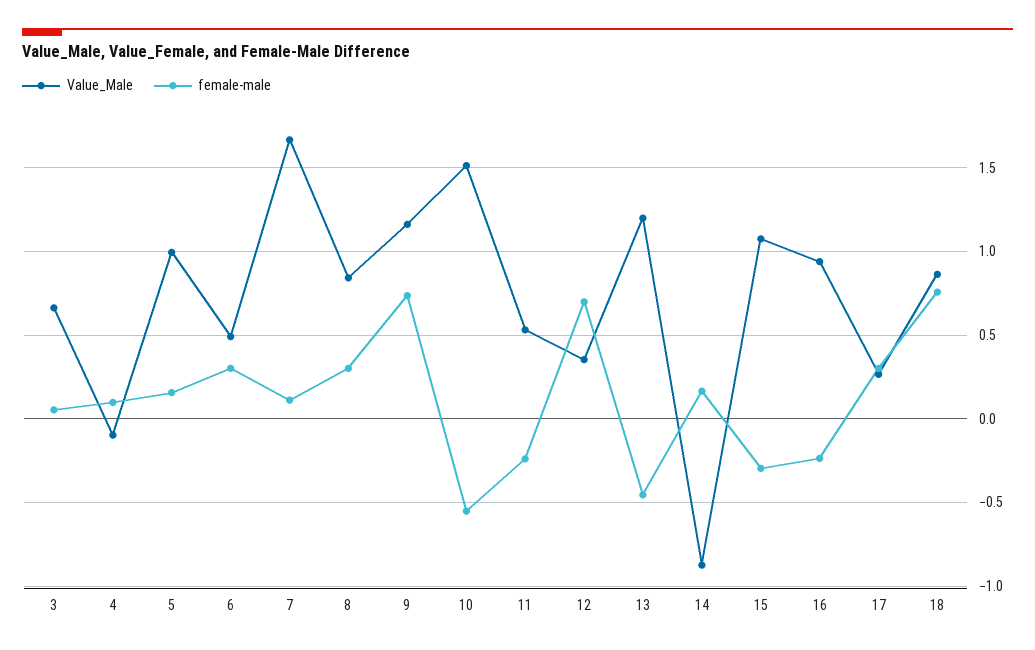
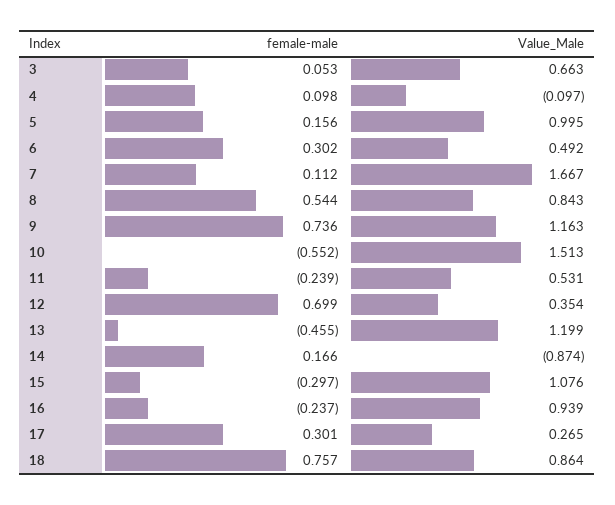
female-male, 8: 0.3 -> 0.544

